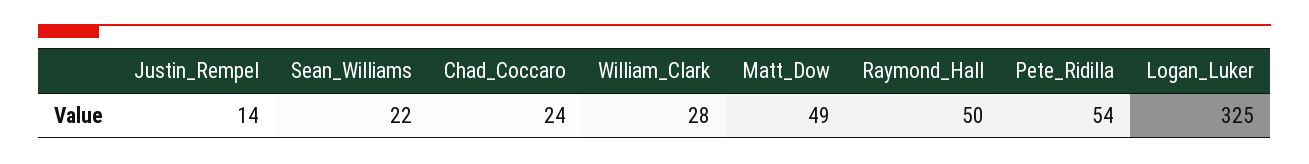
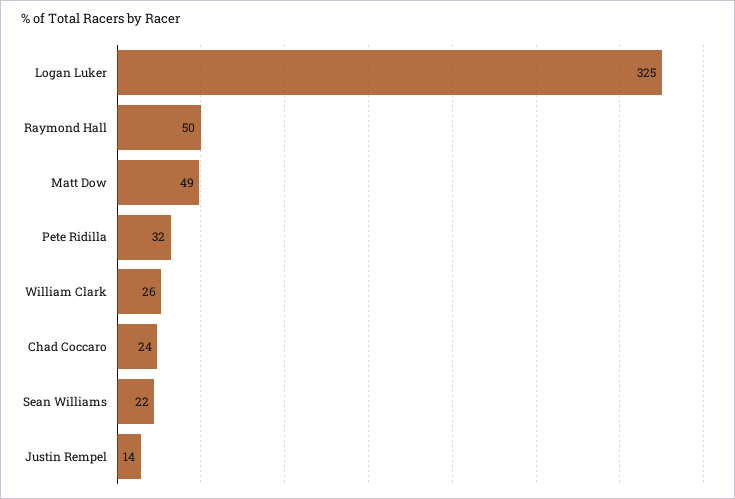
William_Clark: 28 -> 26
Pete_Ridilla: 54 -> 32

